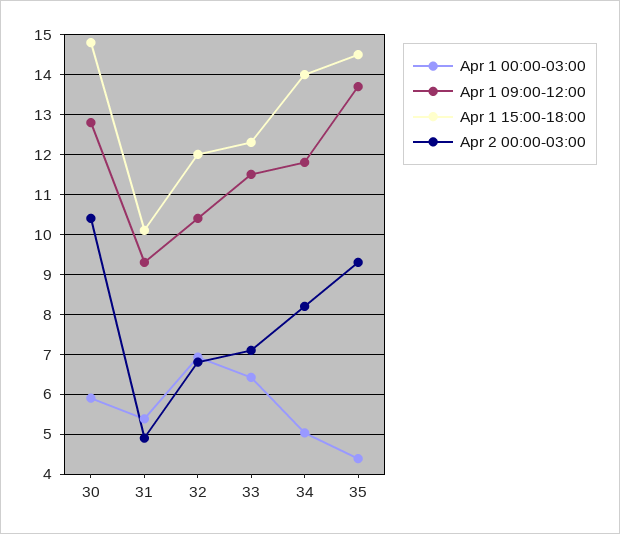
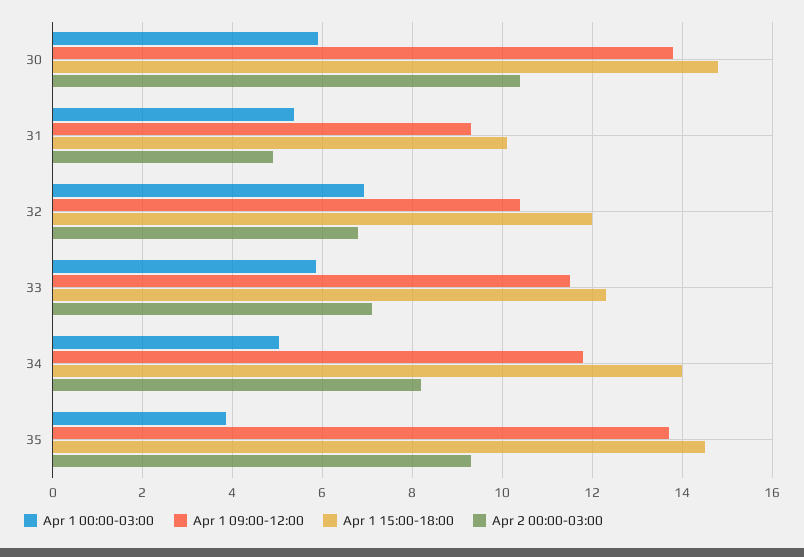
Apr 1 09:00-12:00, 30: 12.8 -> 13.8
Apr 1 00:00-03:00, 33: 6.4 -> 5.8
Apr 1 00:00-03:00, 35: 4.4 -> 3.8

